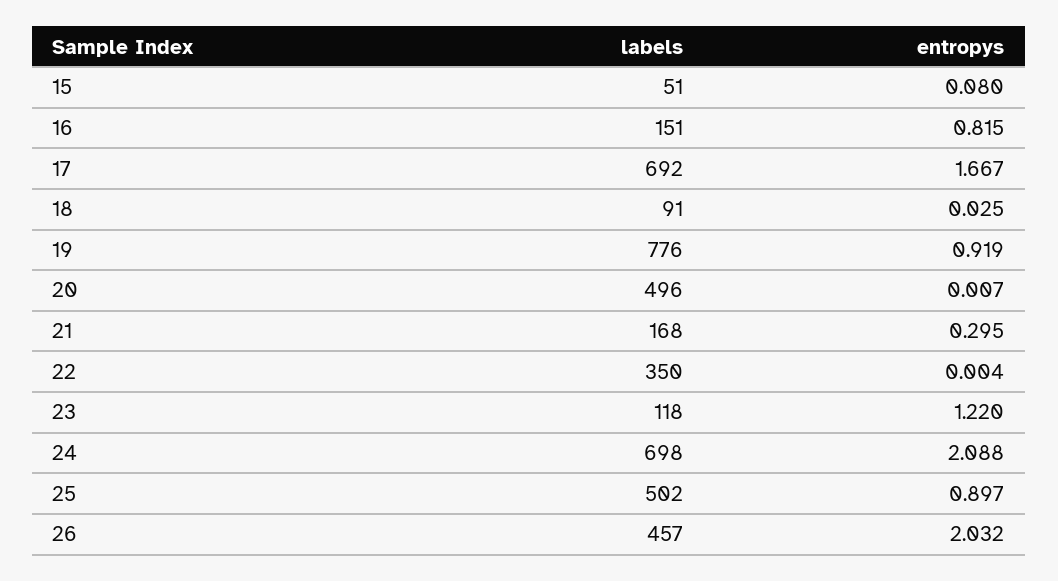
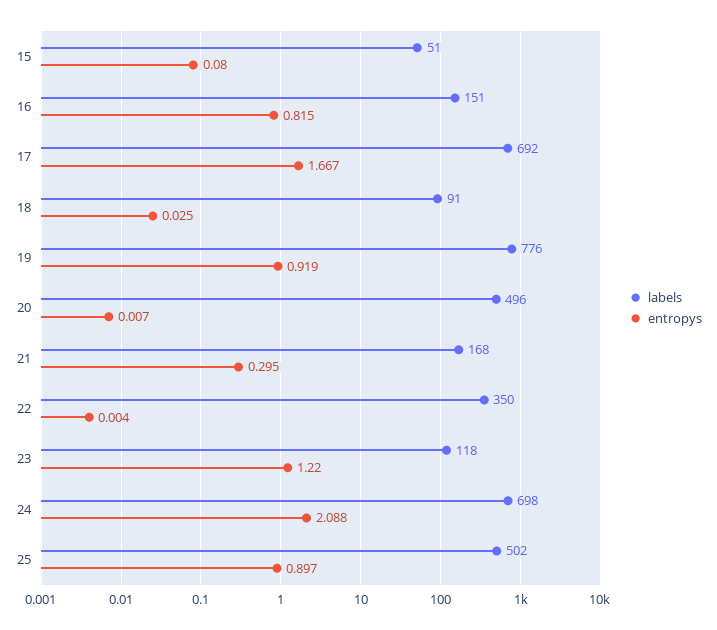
labels, 26: 457 -> none
entropys, 26: 2.032 -> none

